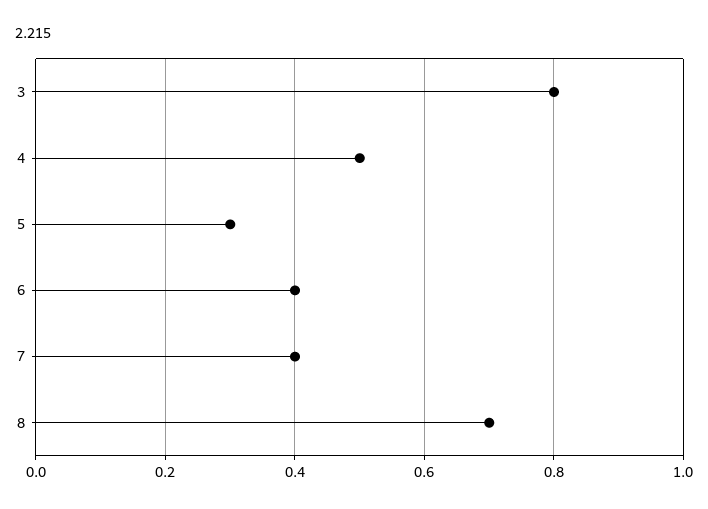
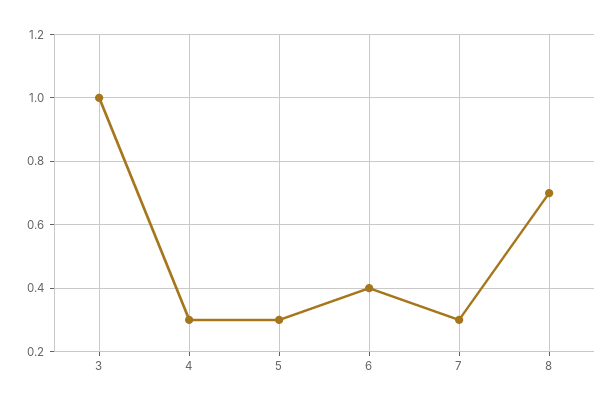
3: 0.8 -> 1
4: 0.5 -> 0.3
7: 0.4 -> 0.3

